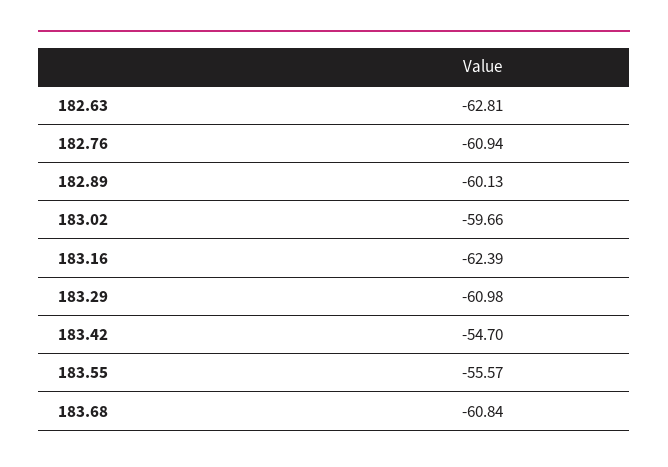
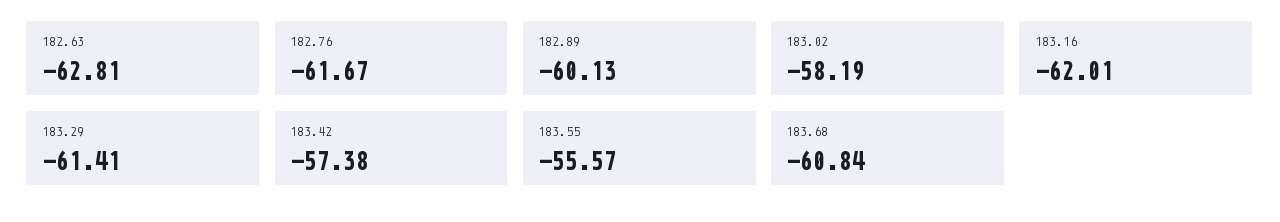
182.76: -60.94 -> -61.67
183.02: -59.66 -> -58.19
183.16: -62.39 -> -62.01
183.29: -60.98 -> -61.41
183.42: -54.7 -> -57.38

